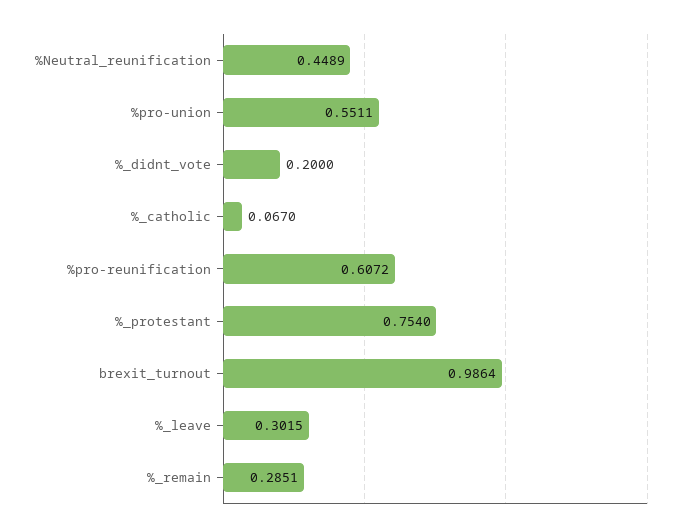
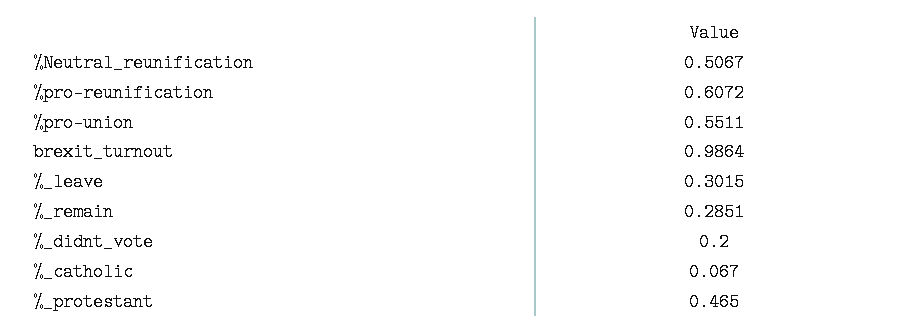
%Neutral_reunification: 0.4489 -> 0.5067
%_protestant: 0.754 -> 0.465

